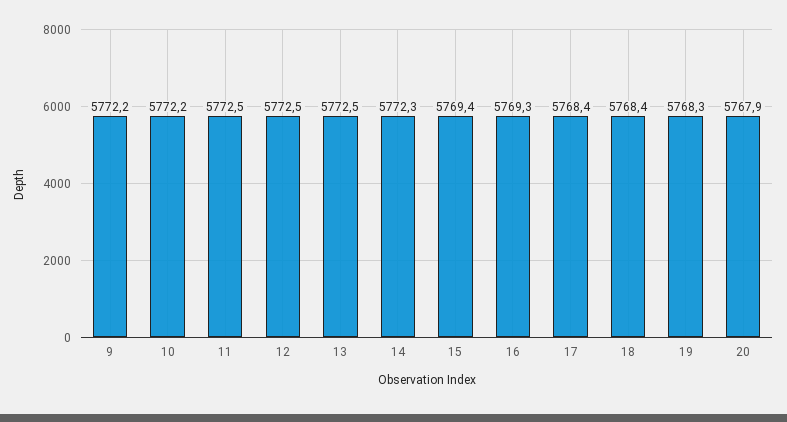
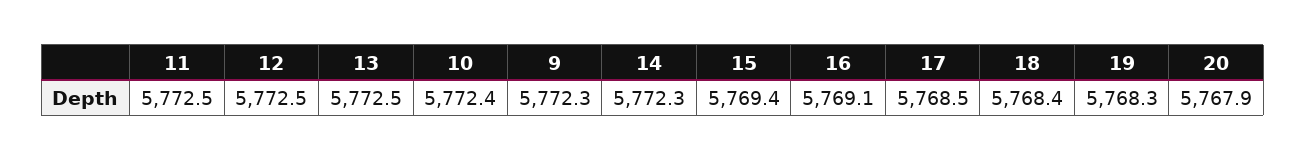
9: 5772.2 -> 5772.3
10: 5772.2 -> 5772.4
16: 5769.3 -> 5769.1
17: 5768.4 -> 5768.5

